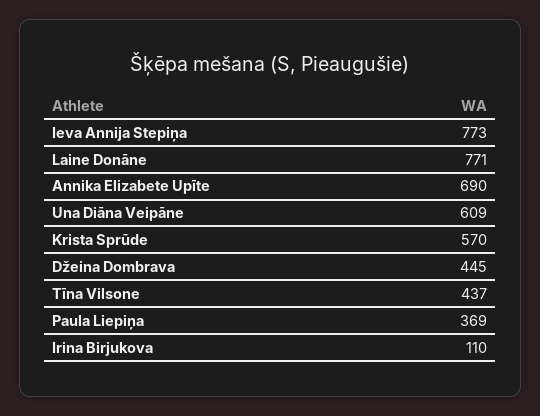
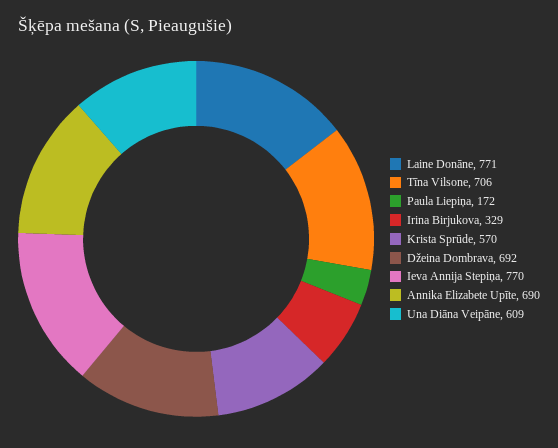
Ieva Annija Stepiņa: 773 -> 770
Džeina Dombrava: 445 -> 692
Tīna Vilsone: 437 -> 706
Paula Liepiņa: 369 -> 172
Irina Birjukova: 110 -> 329

